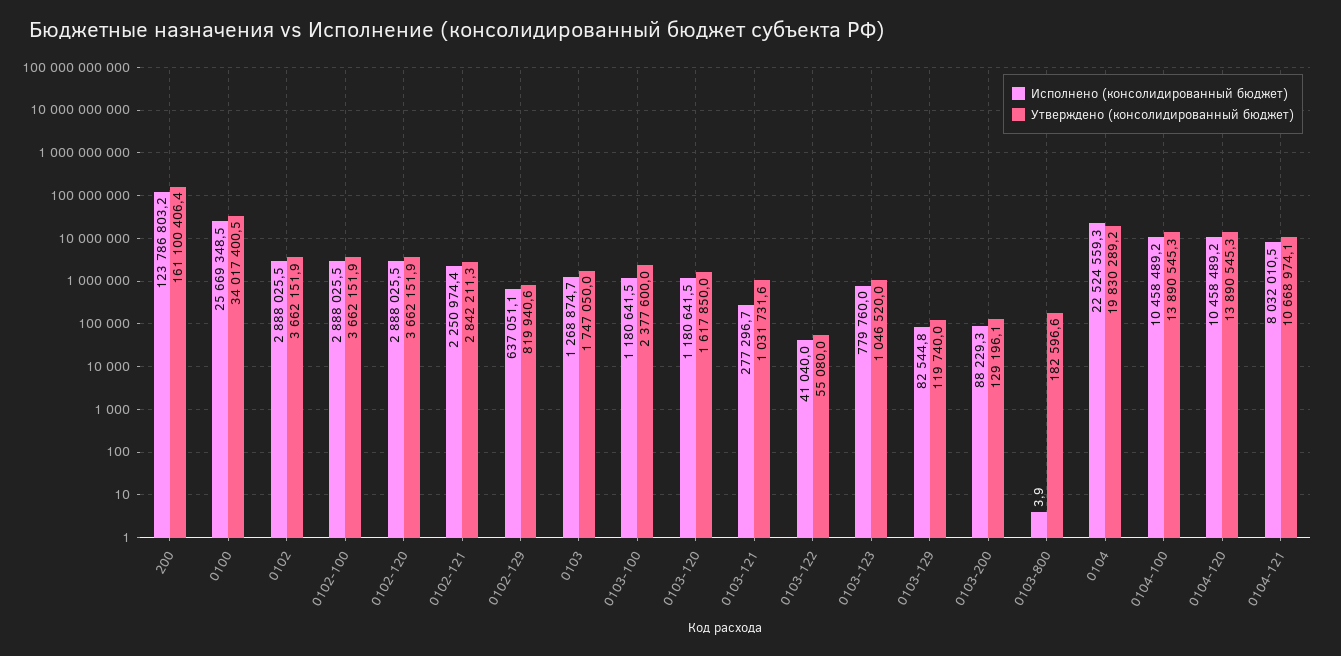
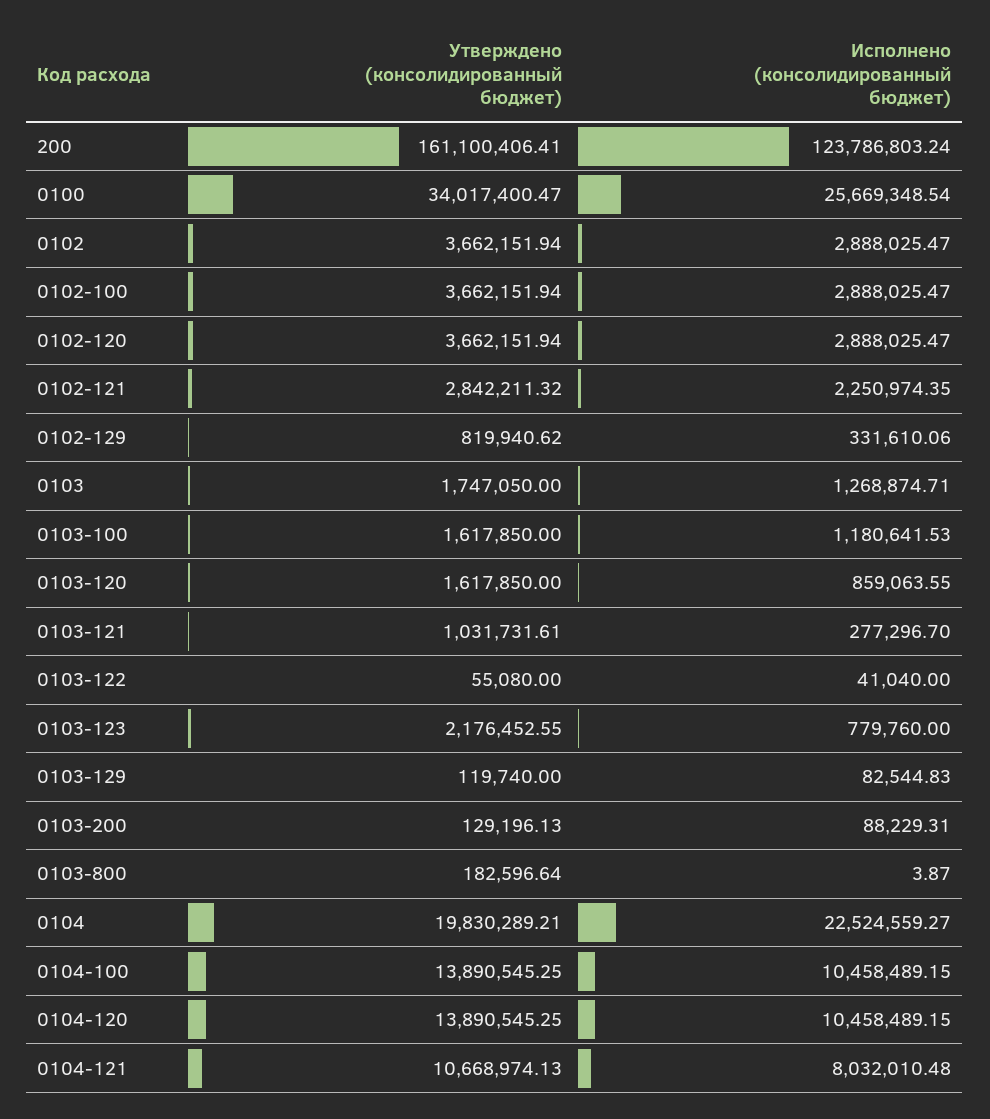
Исполнено (консолидированный бюджет), 0102-129: 637051.1 -> 331610.06
Утверждено (консолидированный бюджет), 0103-100: 2377600 -> 1617850
Исполнено (консолидированный бюджет), 0103-120: 1180641.5 -> 859063.55
Утверждено (консолидированный бюджет), 0103-123: 1046520 -> 2176452.55

